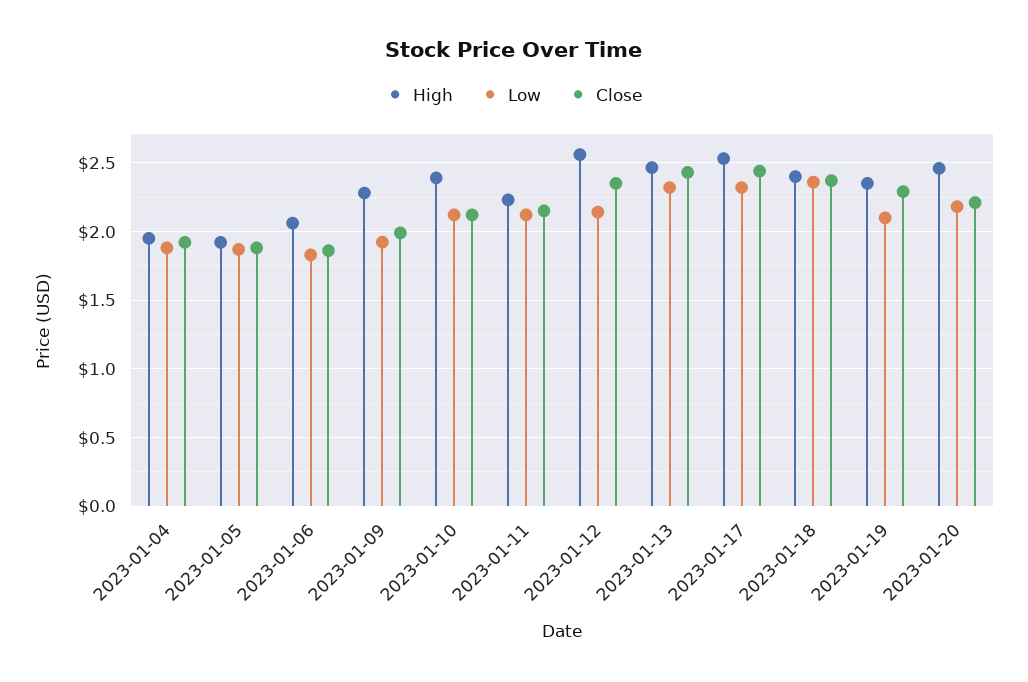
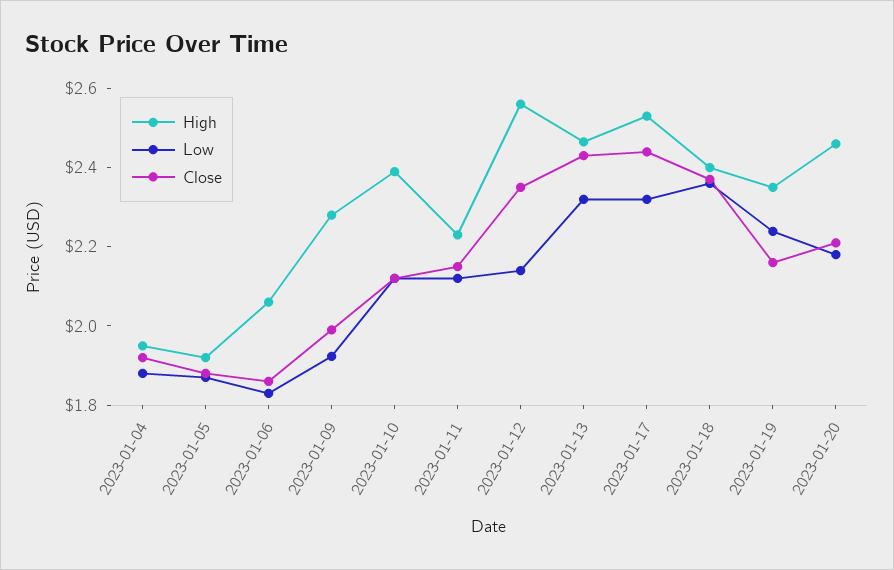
Low, 2023-01-19: 2.1 -> 2.25
Close, 2023-01-19: 2.3 -> 2.15

